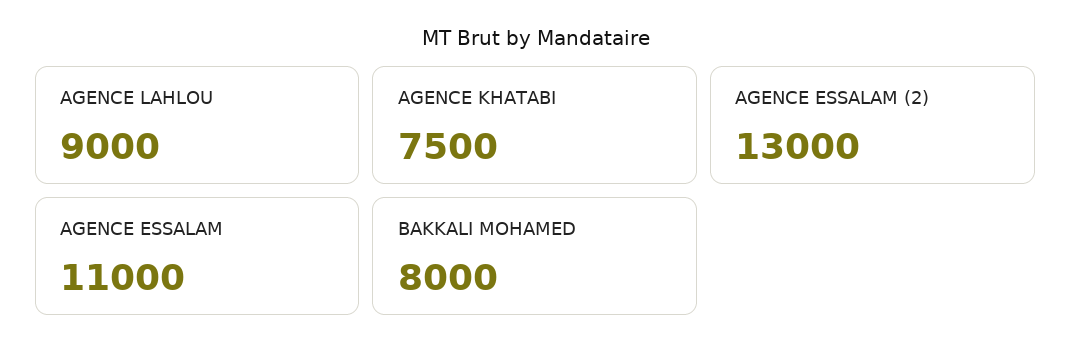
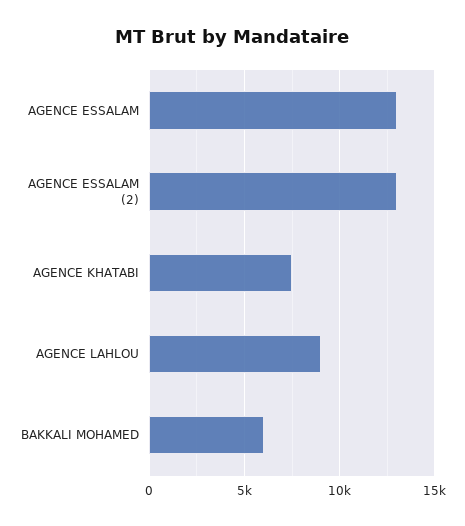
AGENCE ESSALAM: 11000 -> 13000
BAKKALI MOHAMED: 8000 -> 6000

